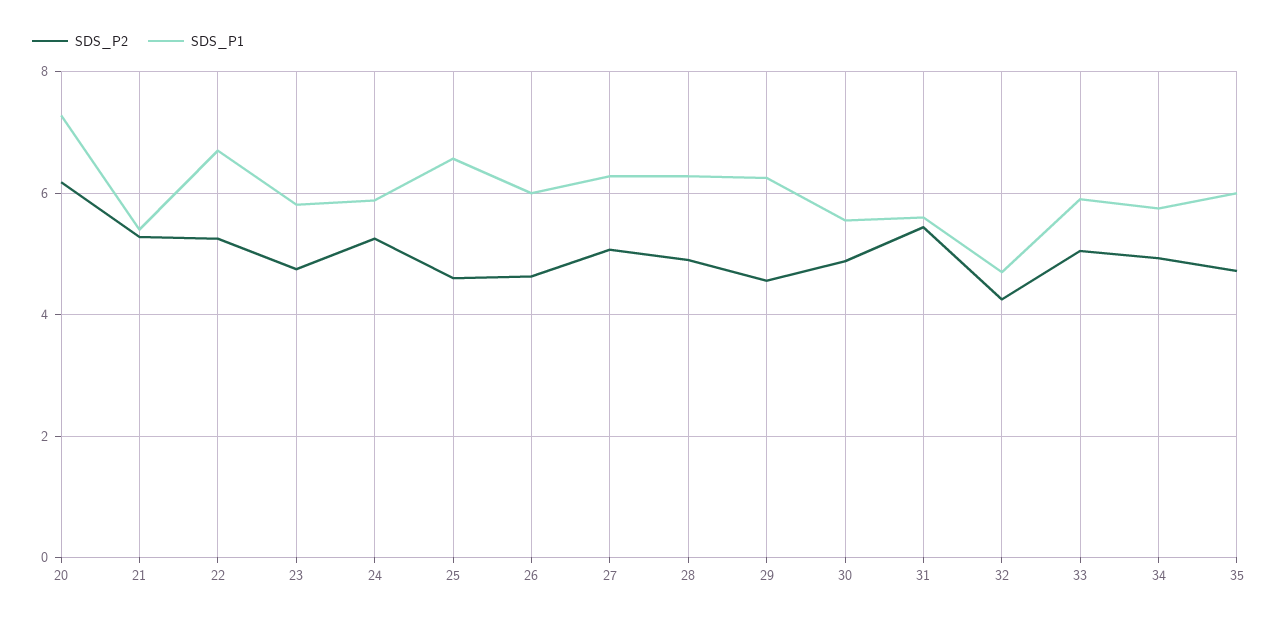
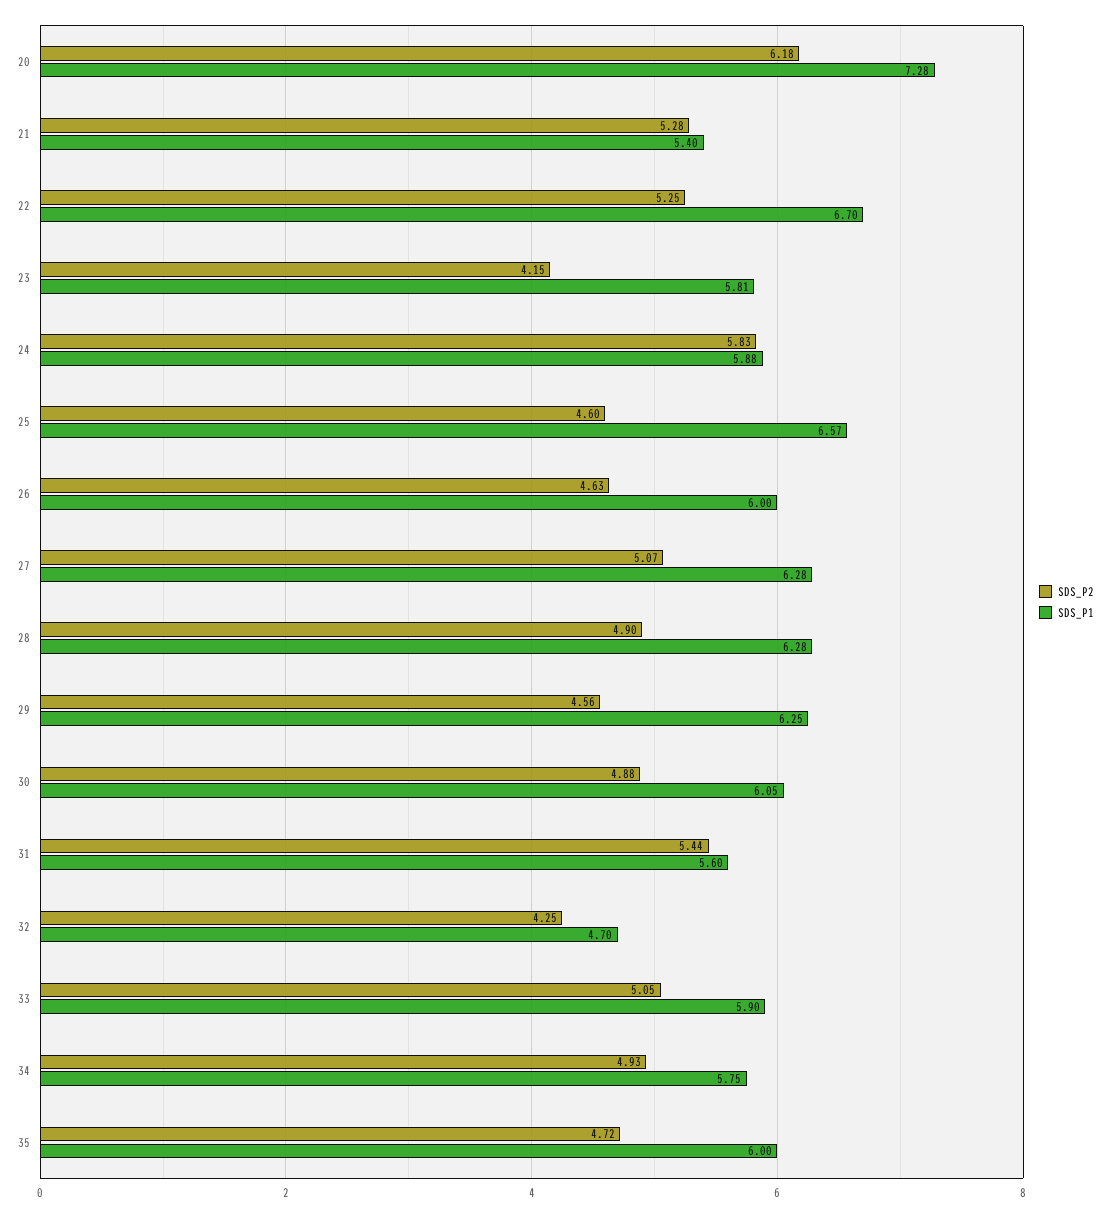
SDS_P2, 23: 4.8 -> 4.15
SDS_P2, 24: 5.2 -> 5.83
SDS_P1, 30: 5.6 -> 6.05

